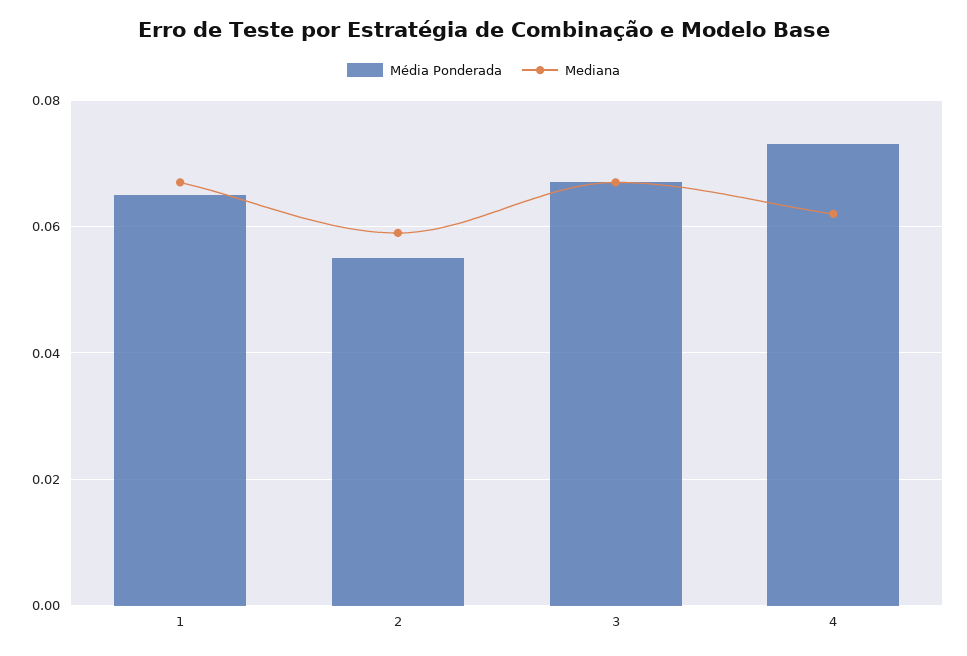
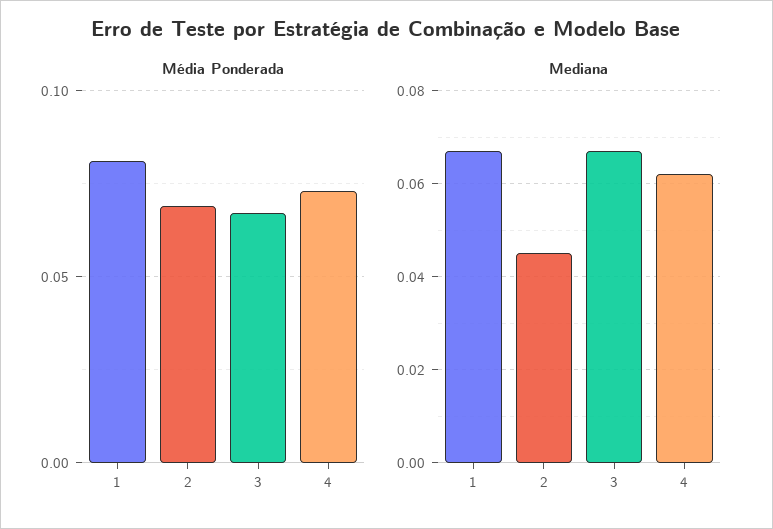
Média Ponderada, 1: 0.065 -> 0.08
Média Ponderada, 2: 0.055 -> 0.07
Mediana, 2: 0.06 -> 0.045

